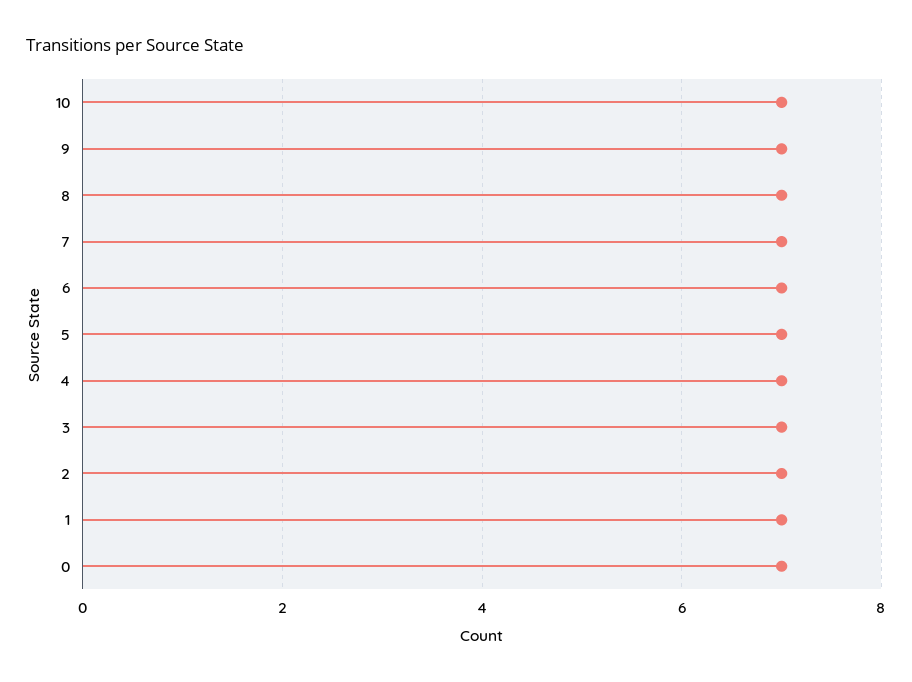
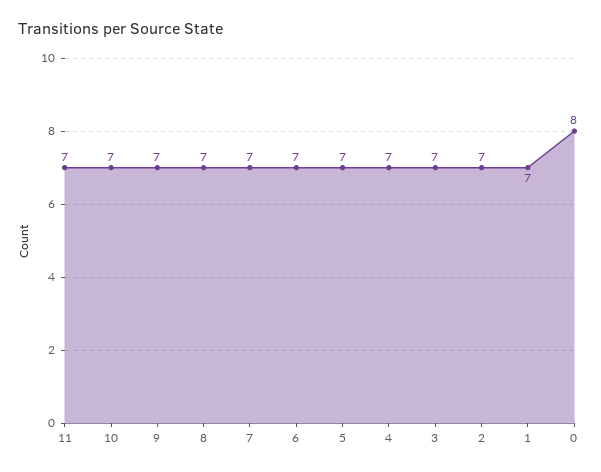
0: 7 -> 8
11: none -> 7

